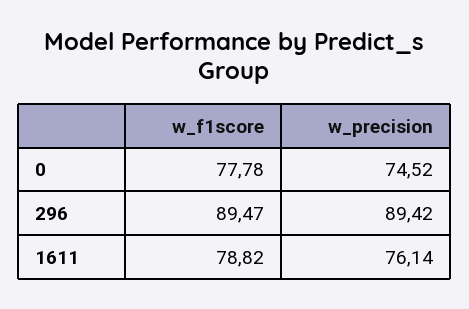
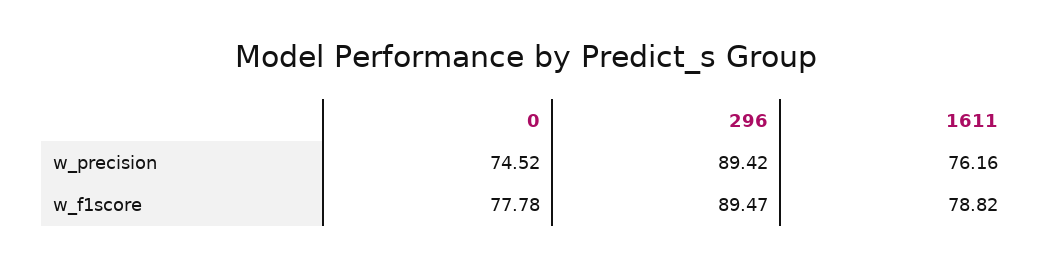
w_precision, 1611: 76.14 -> 76.16

